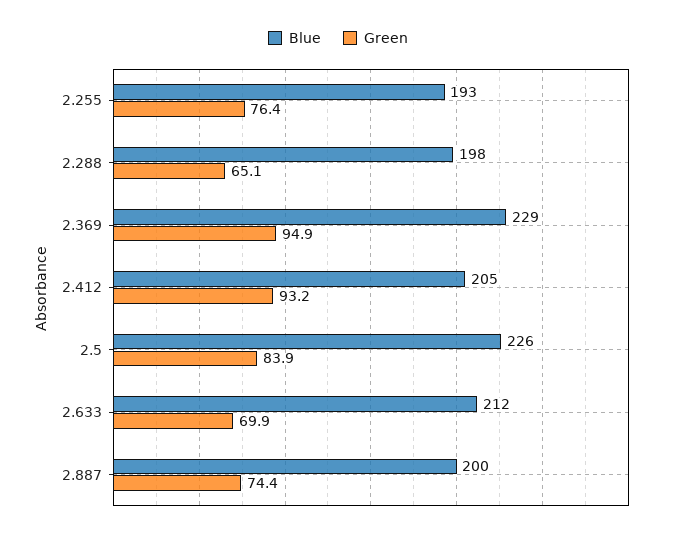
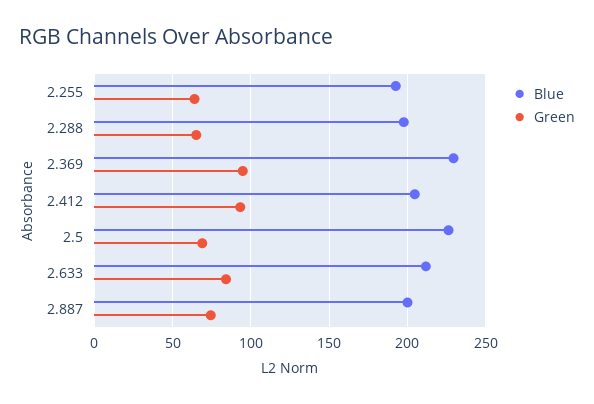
Green, 2.255: 76.4 -> 65
Green, 2.5: 83.9 -> 70
Green, 2.633: 69.9 -> 85

